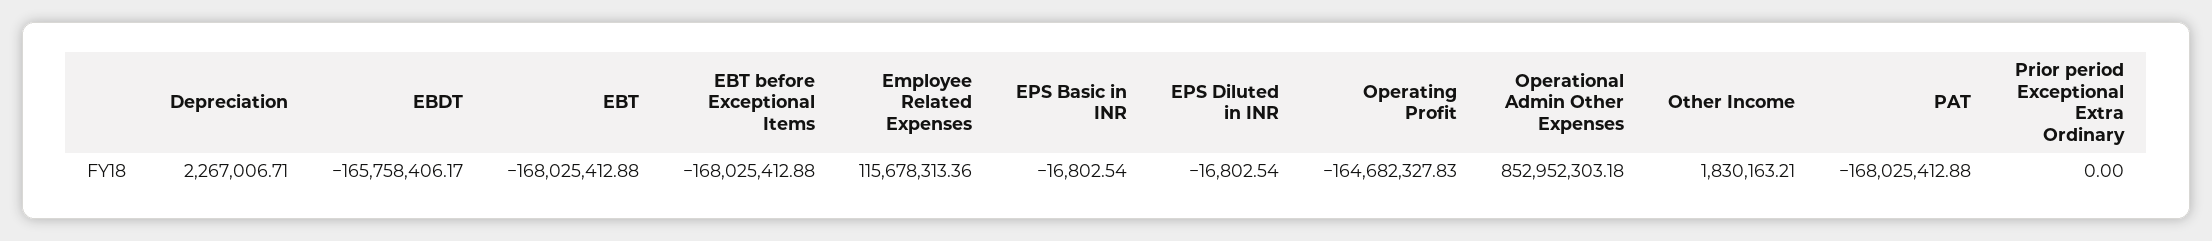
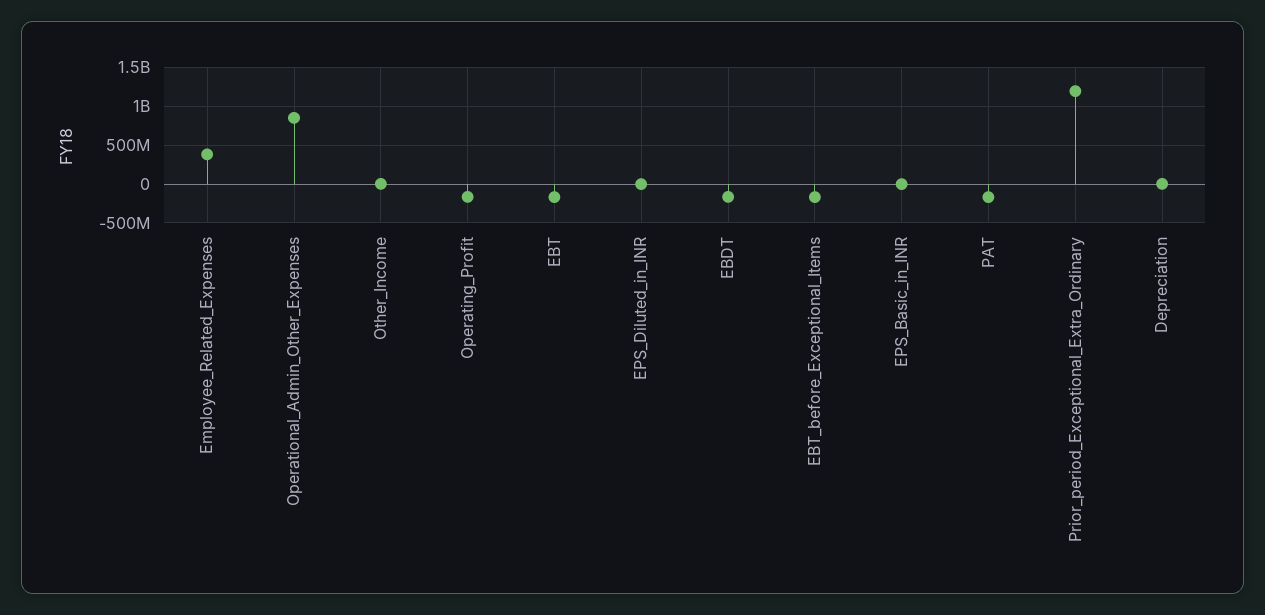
Employee Related Expenses: 115678313.36 -> 400000000
Prior period Exceptional Extra Ordinary: 0 -> 1200000000

